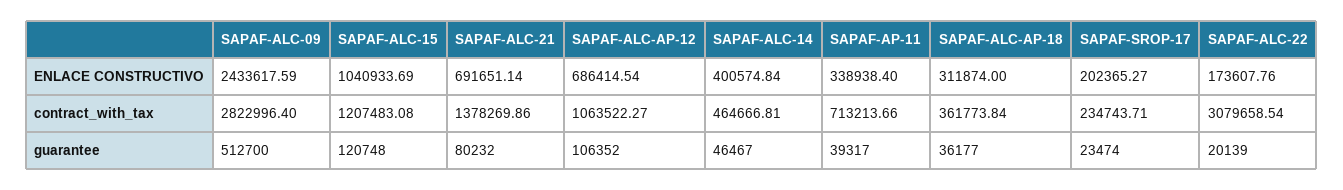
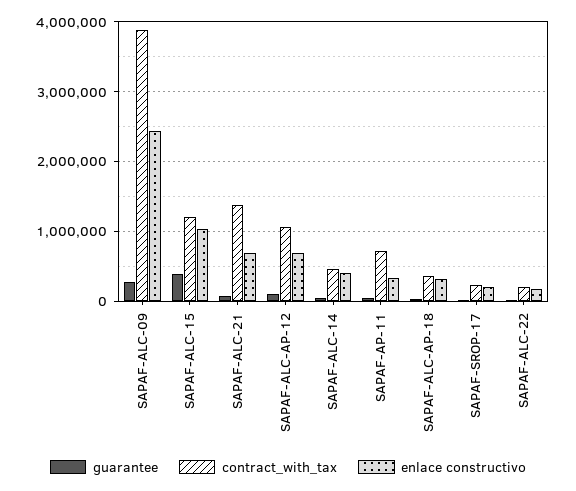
contract_with_tax, SAPAF-ALC-09: 2822996.4 -> 3900000
contract_with_tax, SAPAF-ALC-22: 3079658.54 -> 200000
guarantee, SAPAF-ALC-09: 512700 -> 300000
guarantee, SAPAF-ALC-15: 120748 -> 400000

